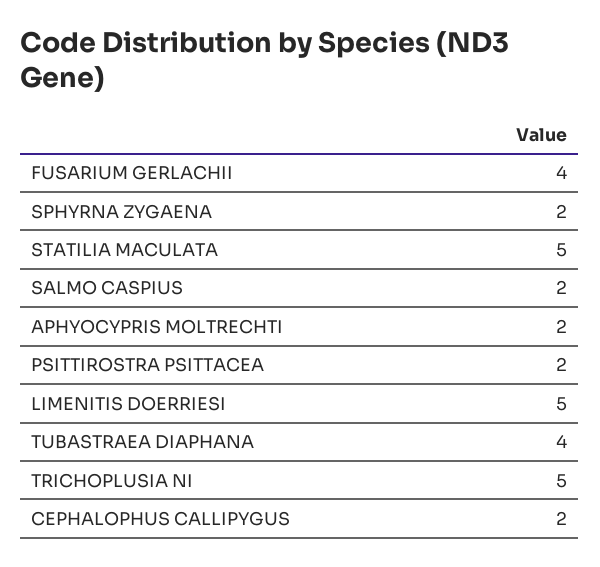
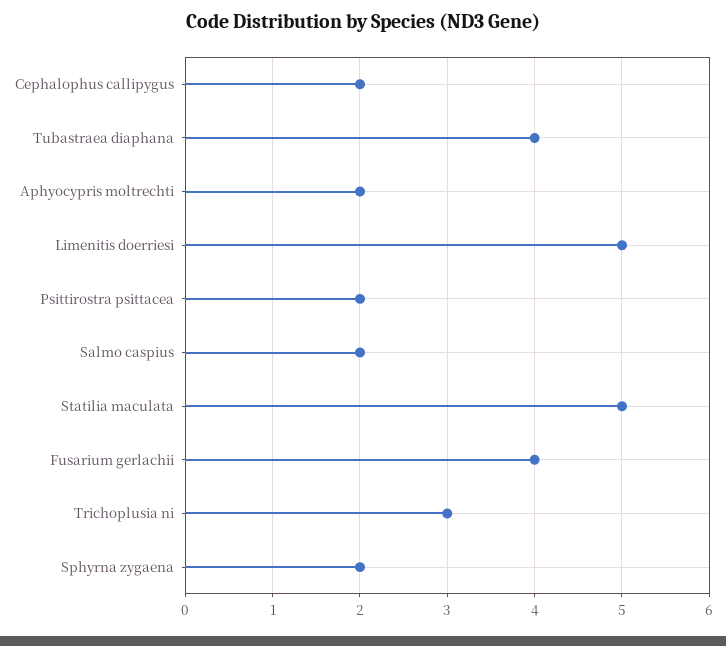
TRICHOPLUSIA NI: 5 -> 3

